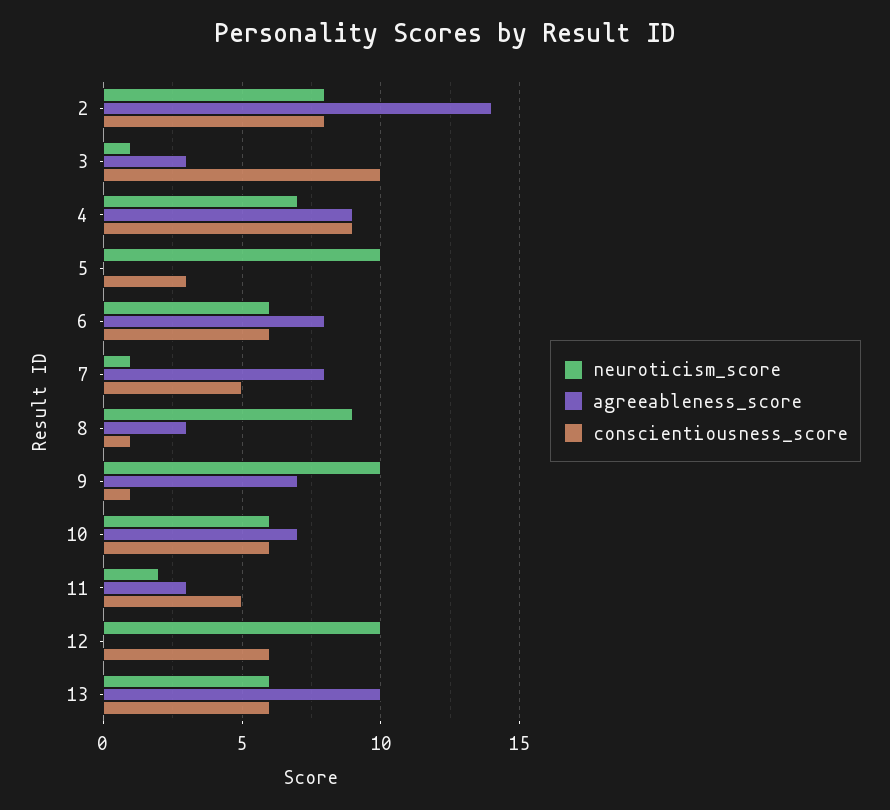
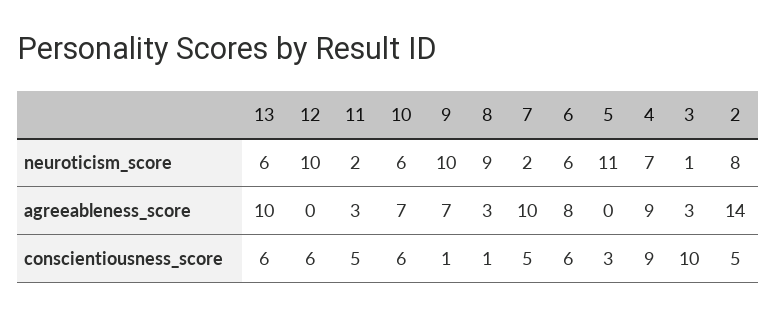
conscientiousness_score, 2: 8 -> 5
neuroticism_score, 5: 10 -> 11
neuroticism_score, 7: 1 -> 2
agreeableness_score, 7: 8 -> 10

